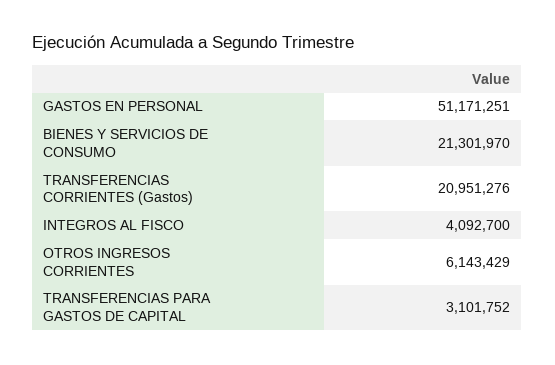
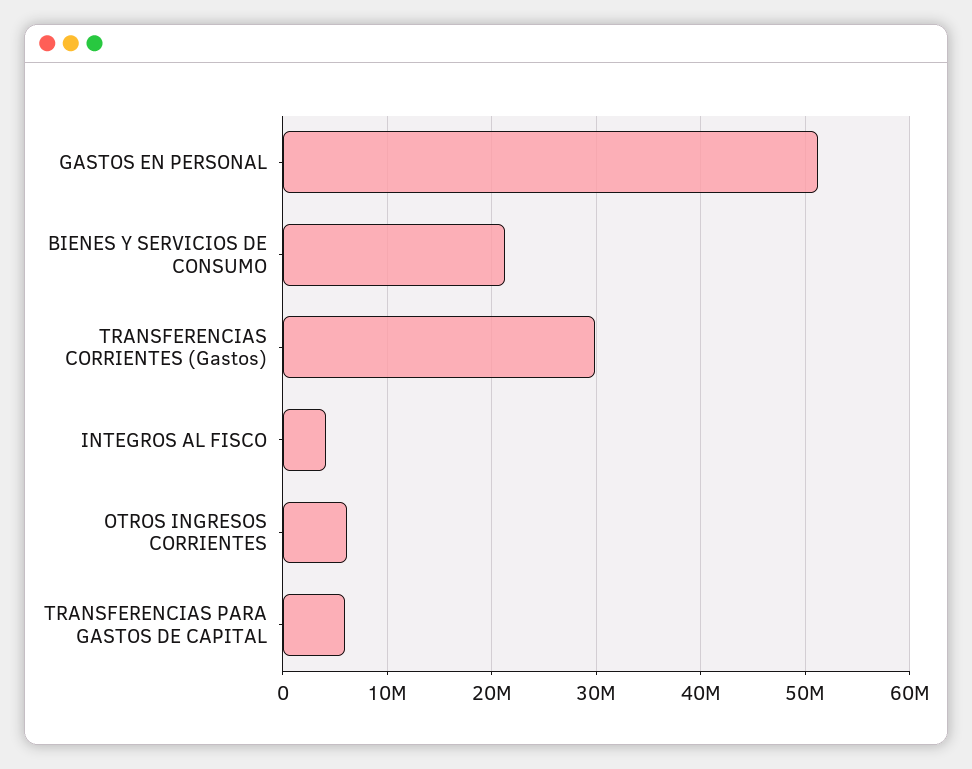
TRANSFERENCIAS CORRIENTES (Gastos): 20951276 -> 30000000
TRANSFERENCIAS PARA GASTOS DE CAPITAL: 3101752 -> 6000000

